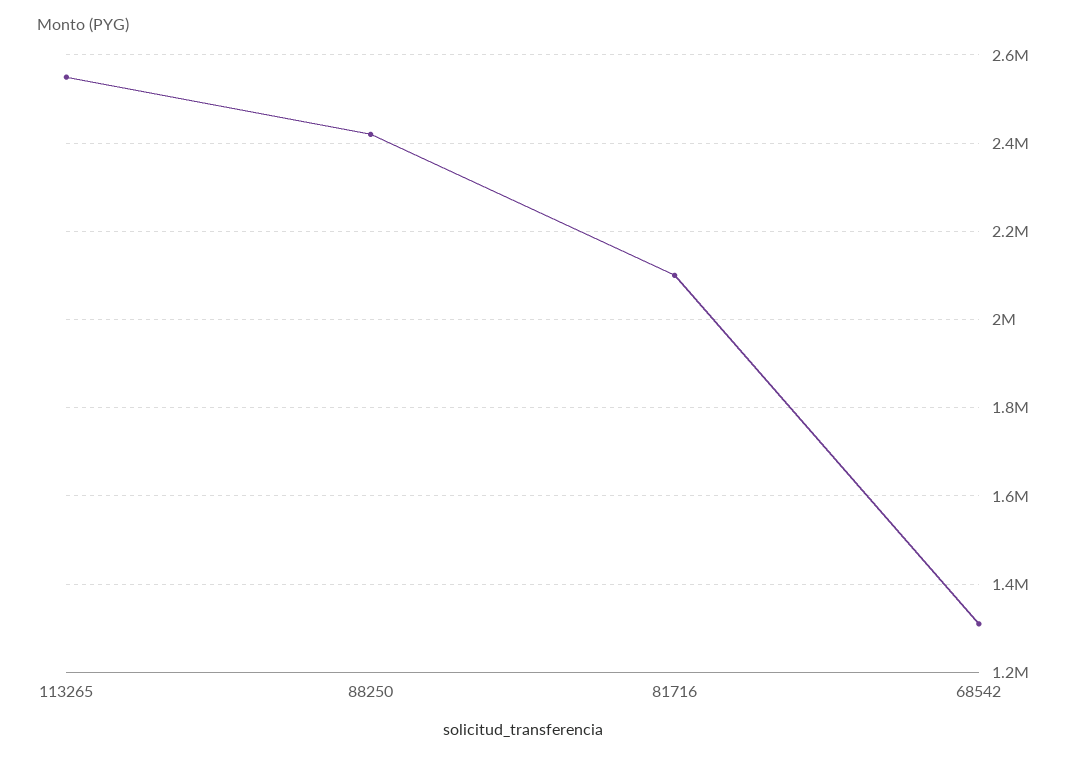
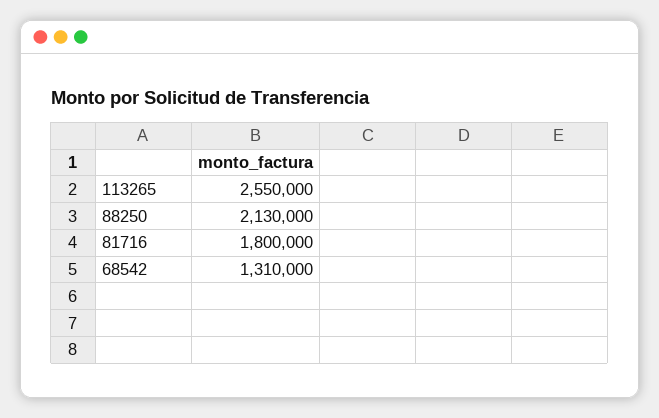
88250: 2420000 -> 2130000
81716: 2100000 -> 1800000

